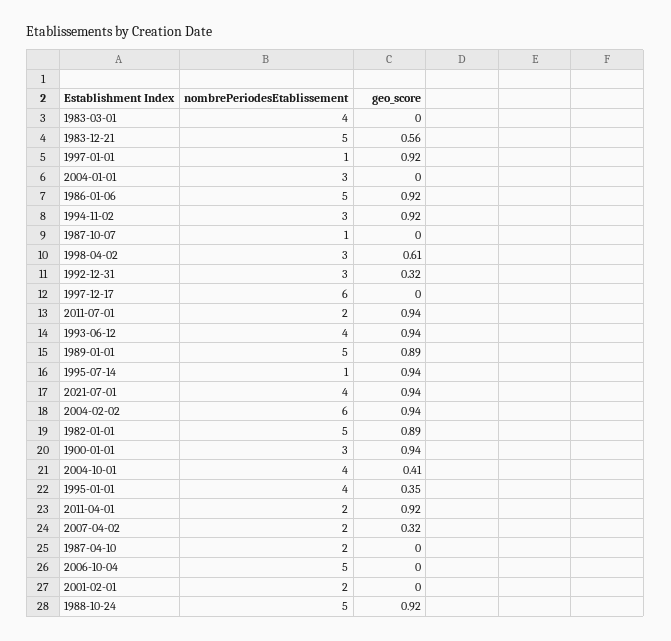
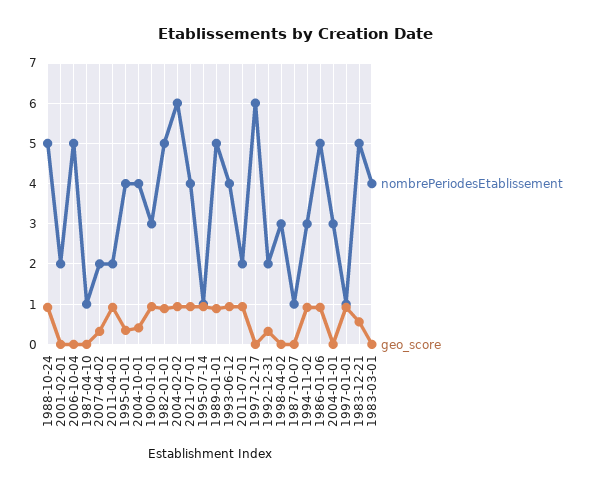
geo_score, 1998-04-02: 0.61 -> 0
nombrePeriodesEtablissement, 1992-12-31: 3 -> 2
nombrePeriodesEtablissement, 1987-04-10: 2 -> 1

